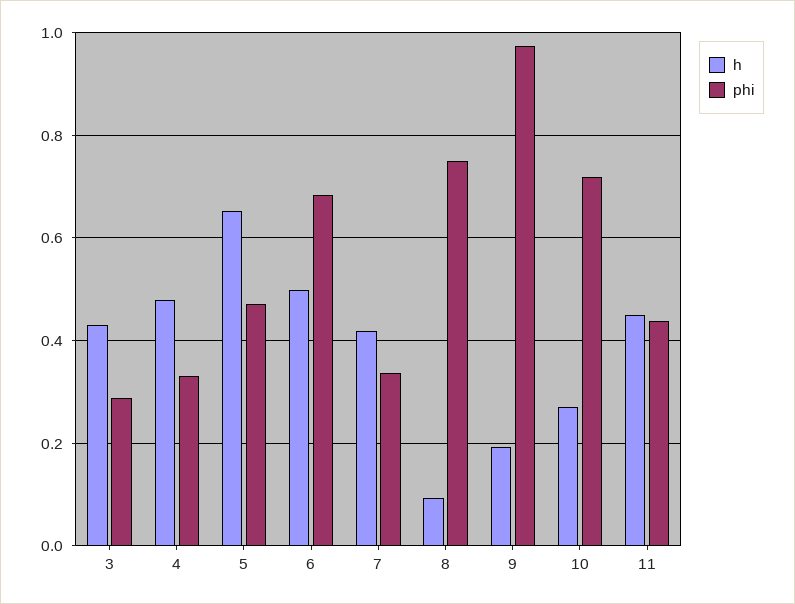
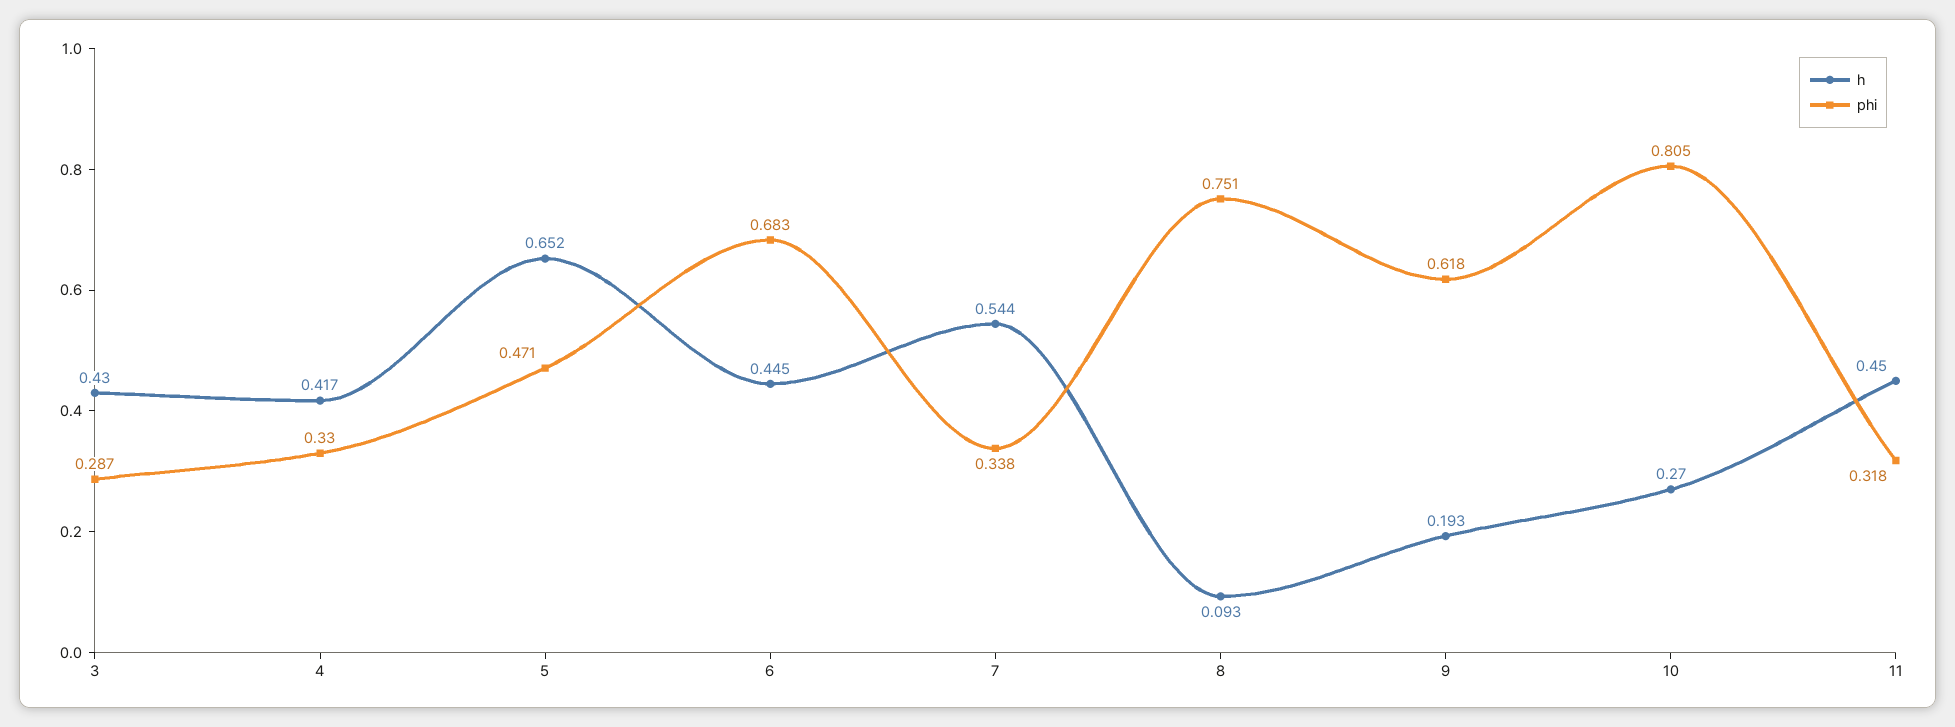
h, 4: 0.48 -> 0.417
h, 6: 0.5 -> 0.445
h, 7: 0.42 -> 0.544
phi, 9: 0.98 -> 0.618
phi, 10: 0.72 -> 0.805
phi, 11: 0.44 -> 0.318

